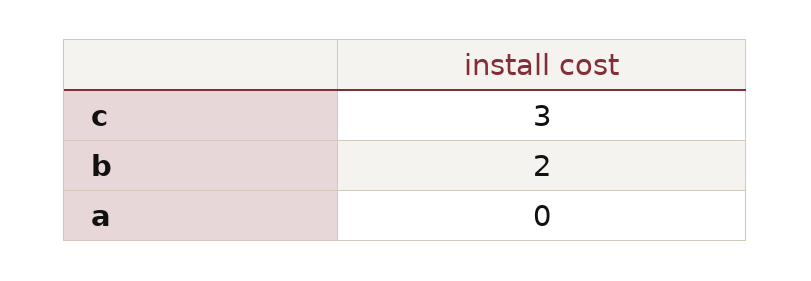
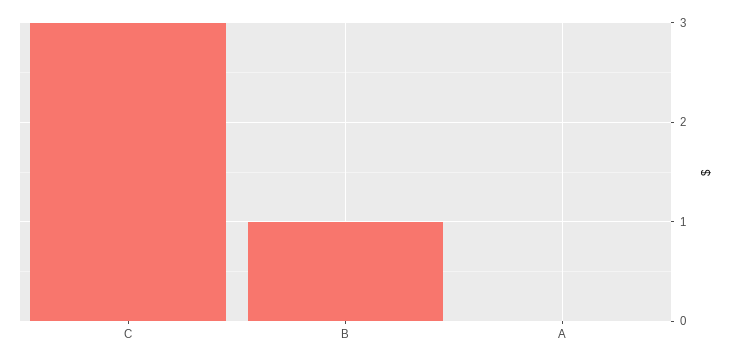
b: 2 -> 1

